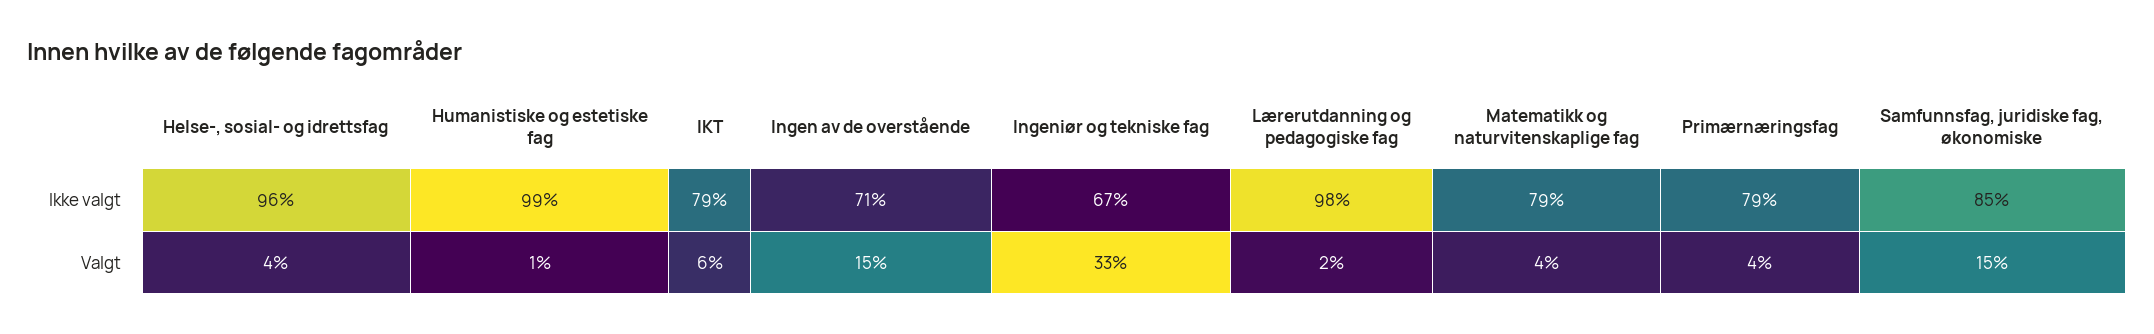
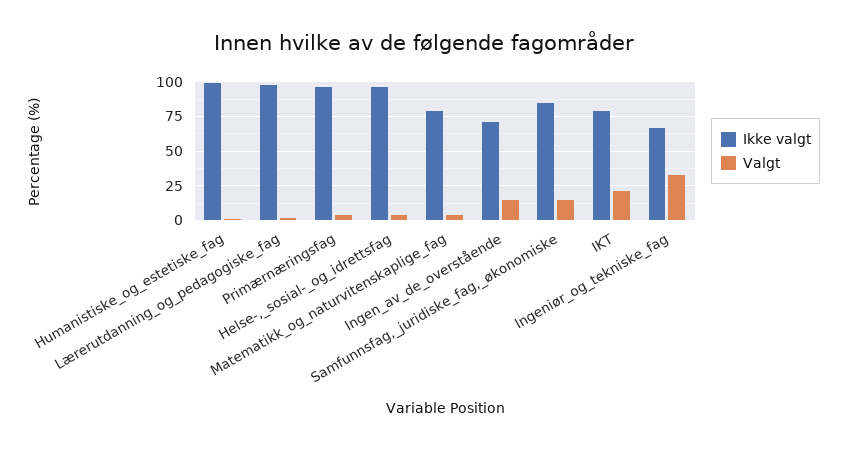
Ikke valgt, Primærnæringsfag: 79 -> 95
Valgt, IKT: 6 -> 20

